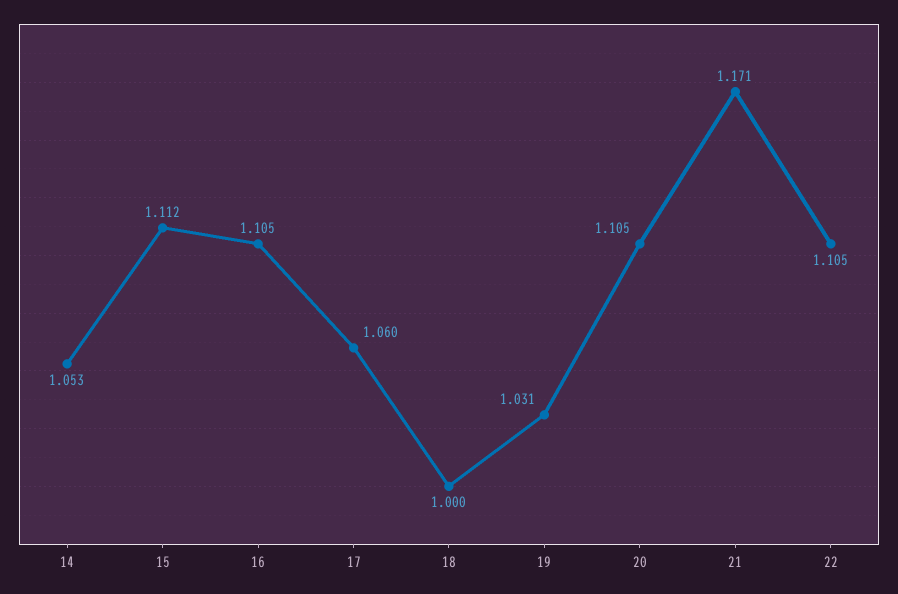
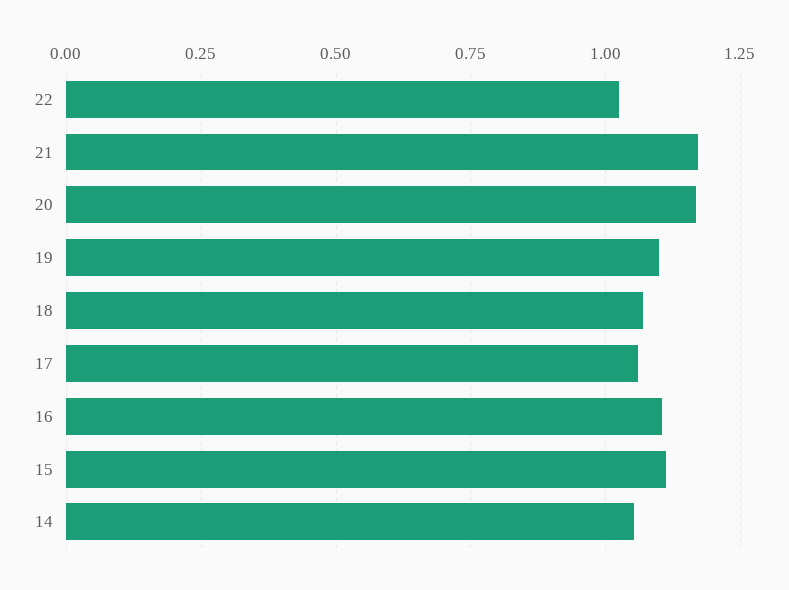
18: 1 -> 1.075
19: 1.031 -> 1.1
20: 1.105 -> 1.175
22: 1.105 -> 1.025

